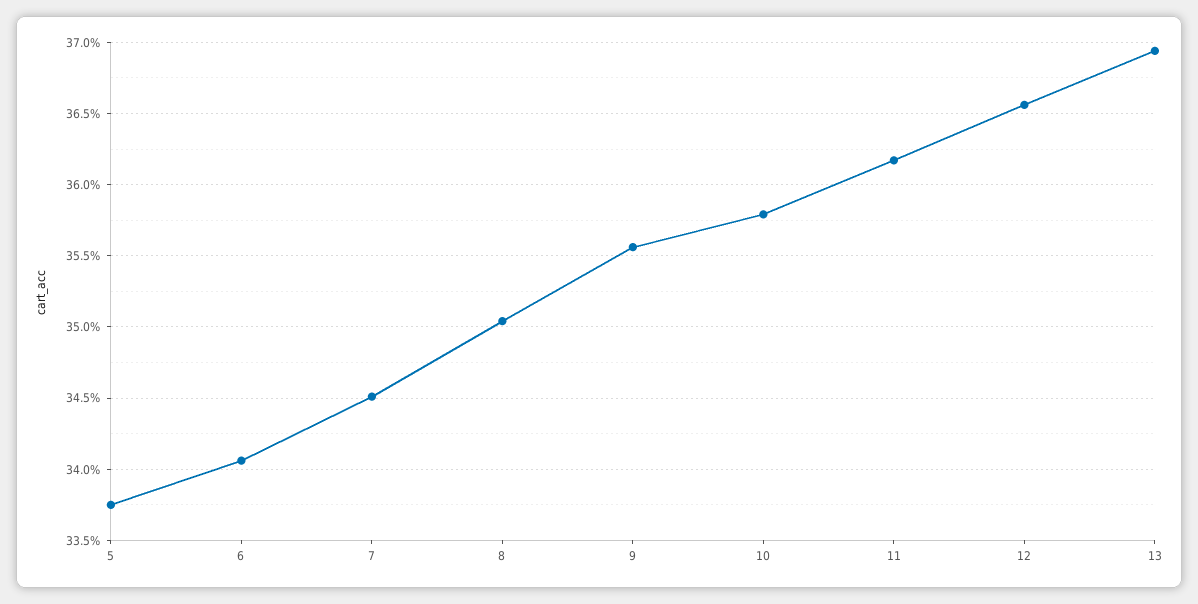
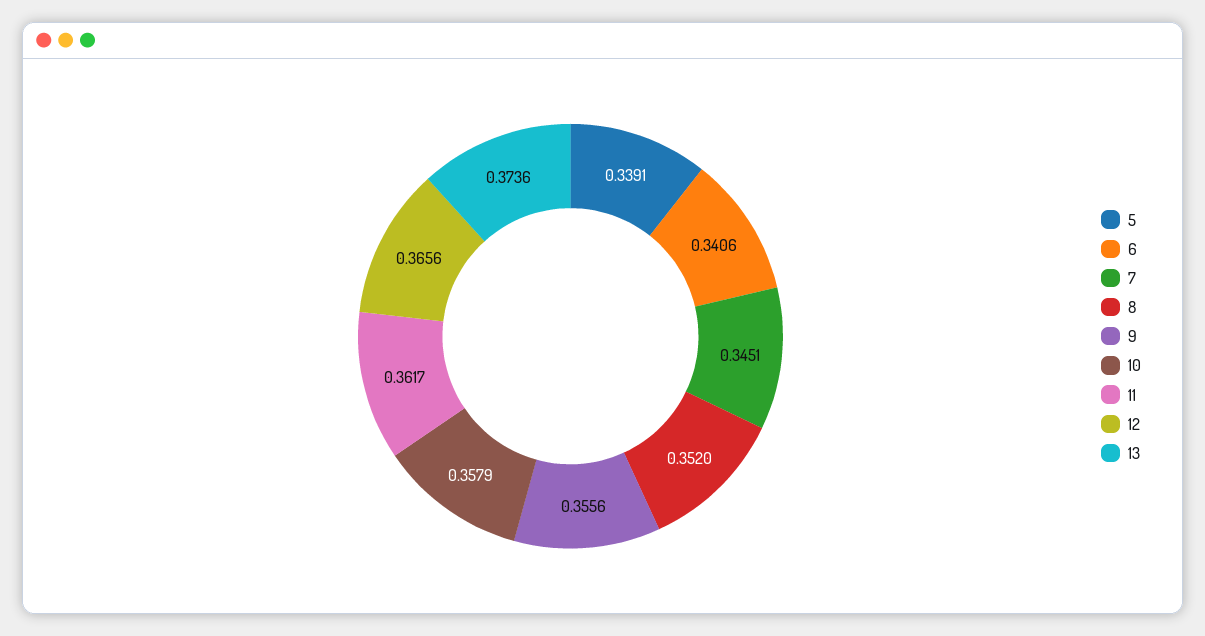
5: 0.3375 -> 0.3391
8: 0.3505 -> 0.352
13: 0.3695 -> 0.3736

